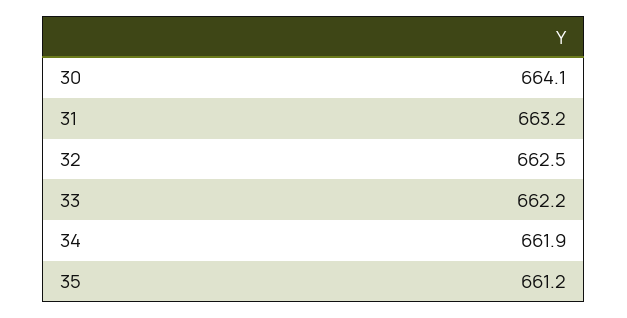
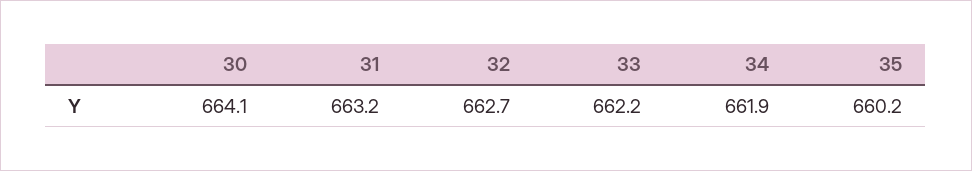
32: 662.5 -> 662.7
35: 661.2 -> 660.2

